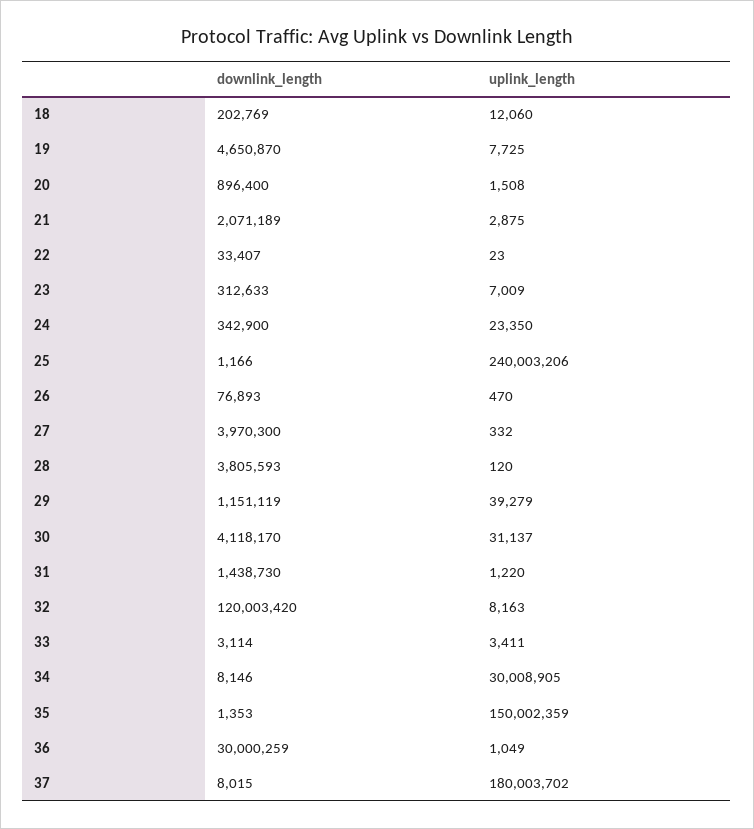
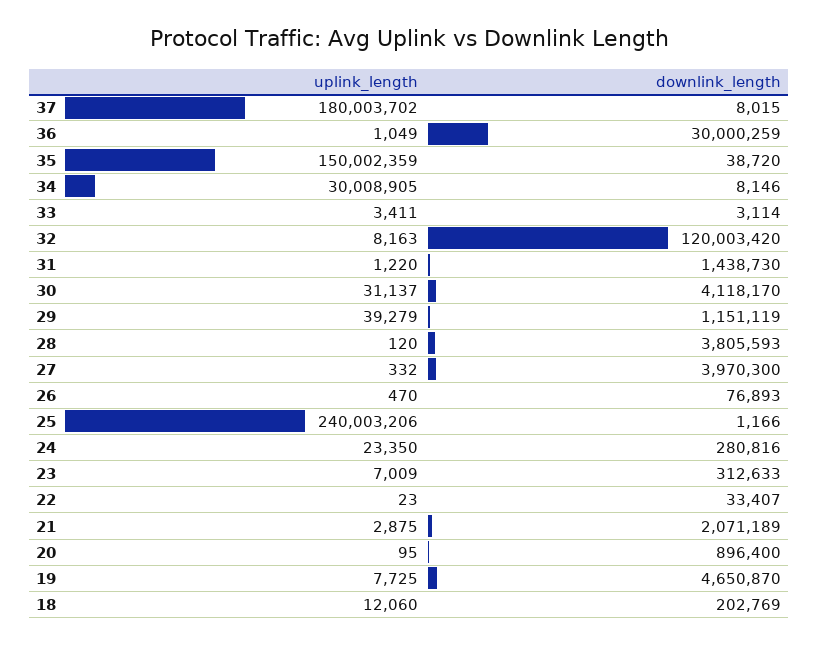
uplink_length, 20: 1508 -> 95
downlink_length, 24: 342900 -> 280816
downlink_length, 35: 1353 -> 38720

